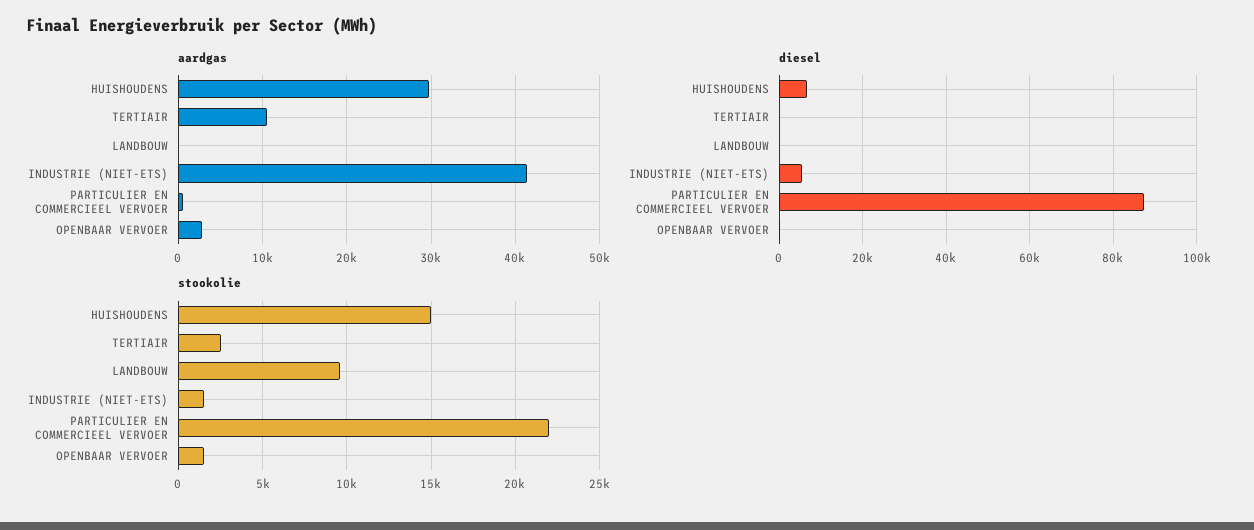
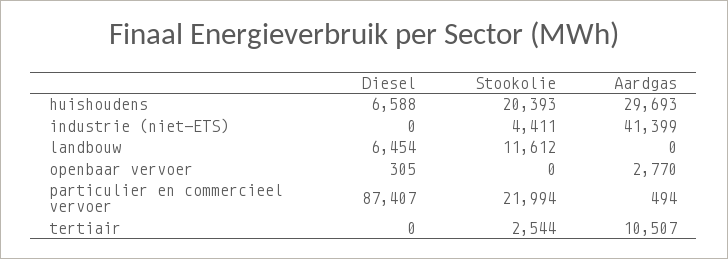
diesel, LANDBOUW: 0 -> 6454
diesel, INDUSTRIE (NIET-ETS): 6000 -> 0
stookolie, HUISHOUDENS: 15000 -> 20393
stookolie, LANDBOUW: 9500 -> 11612
stookolie, INDUSTRIE (NIET-ETS): 1500 -> 4411
stookolie, OPENBAAR VERVOER: 1500 -> 0

